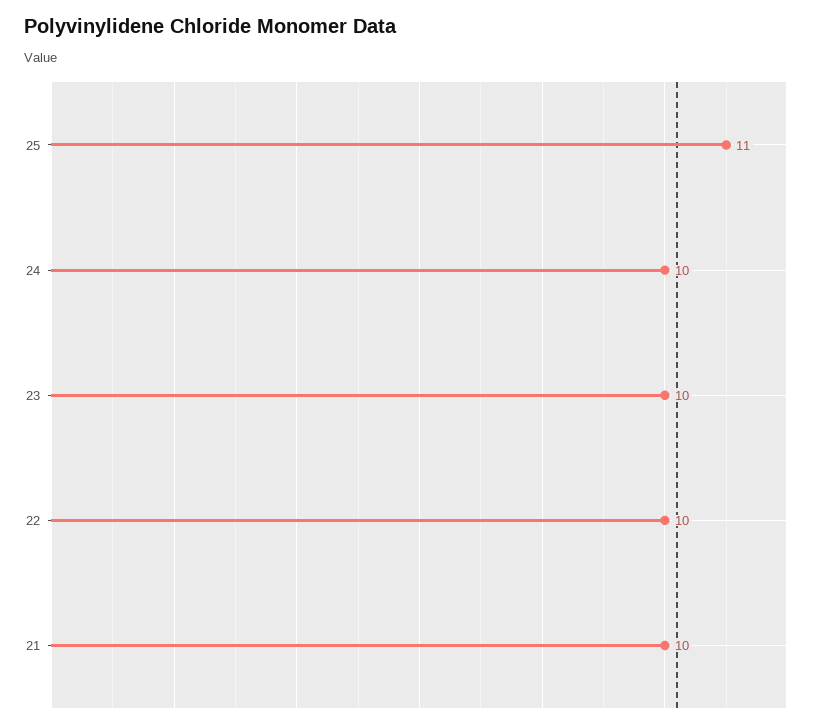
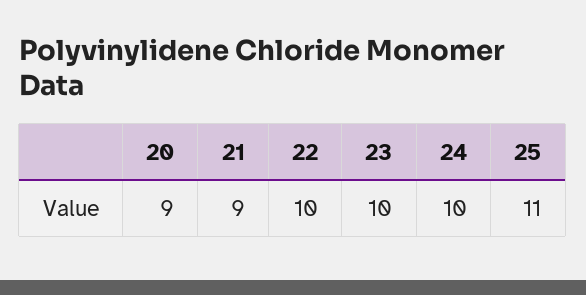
21: 10 -> 9
20: none -> 9

